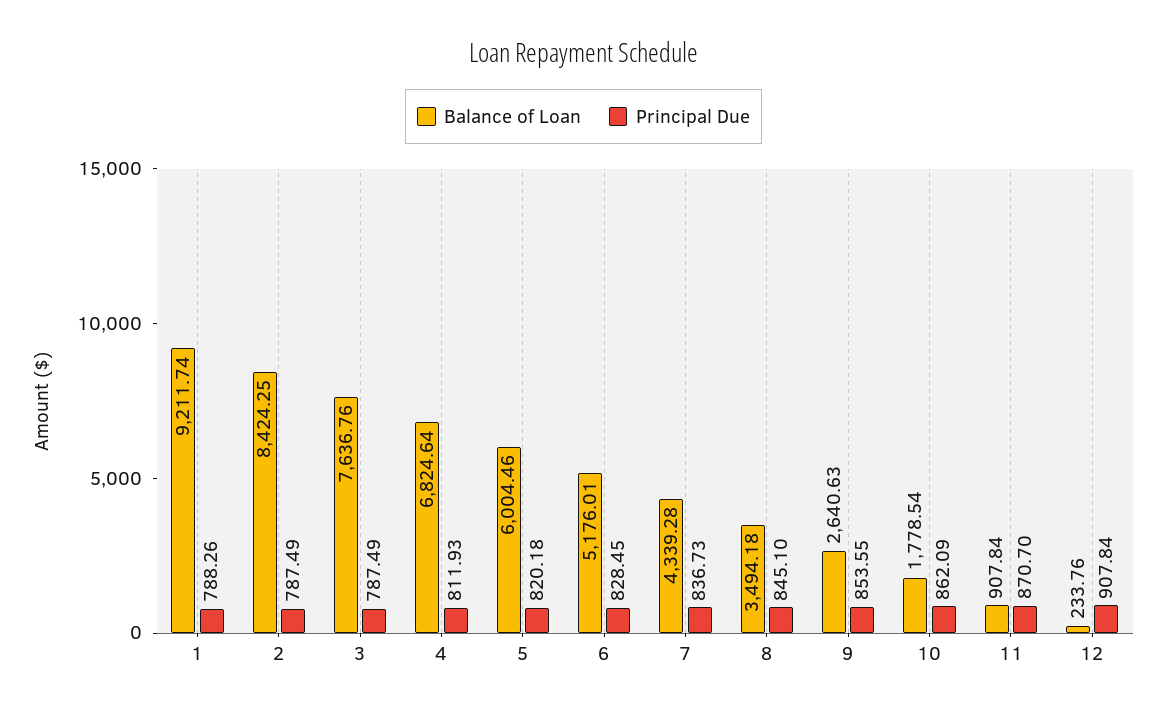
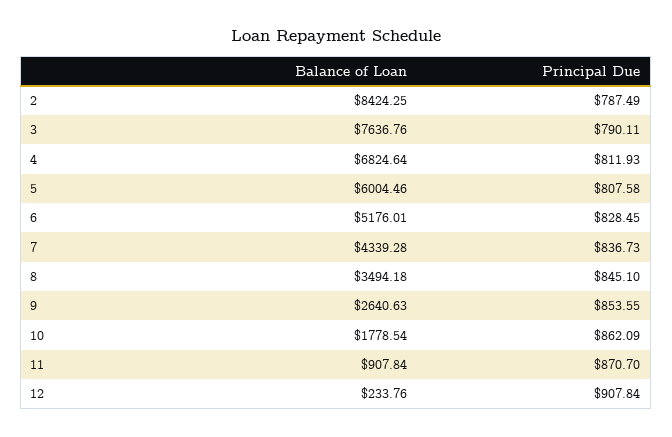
Balance of Loan, 1: 9211.74 -> none
Principal Due, 1: 788.26 -> none
Principal Due, 3: 787.49 -> 790.11
Principal Due, 5: 820.18 -> 807.58

